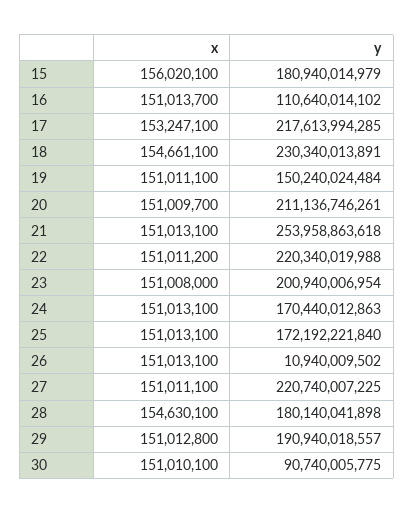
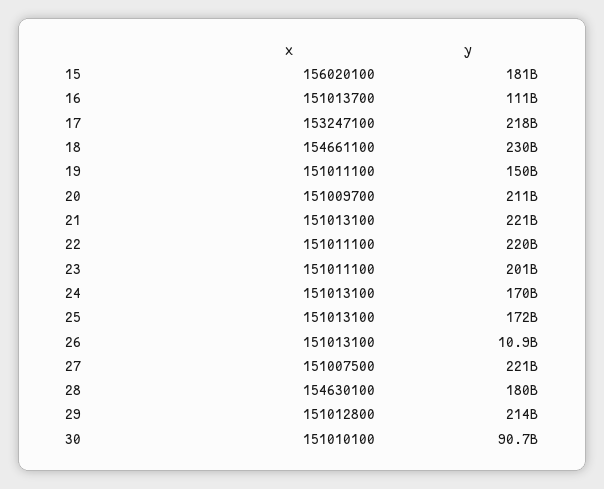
y, 21: 253958863618 -> 221000000000
x, 22: 151011200 -> 151011100
x, 23: 151008000 -> 151011100
x, 27: 151011100 -> 151007500
y, 29: 190940018557 -> 214000000000

